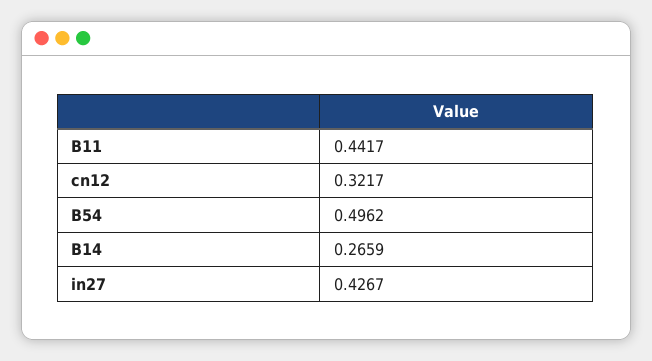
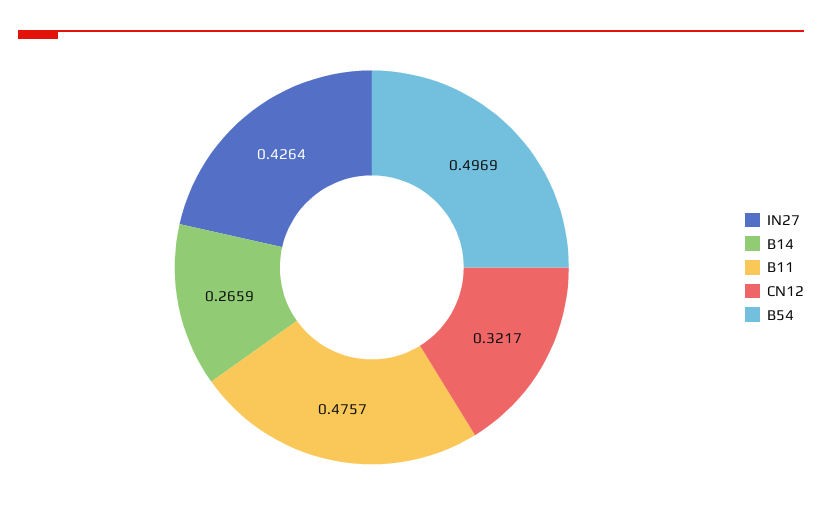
B11: 0.4417 -> 0.4757
B54: 0.4962 -> 0.4969
in27: 0.4267 -> 0.4264

